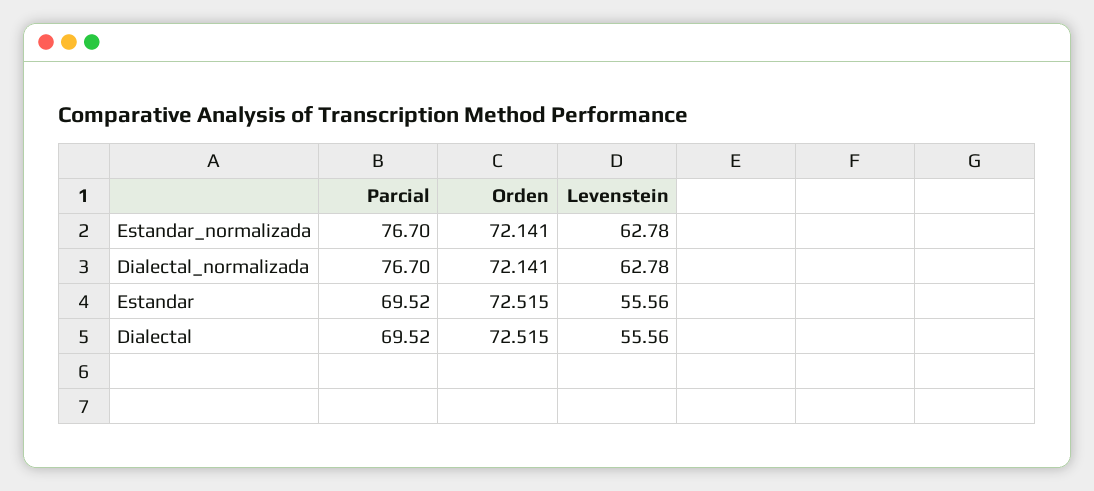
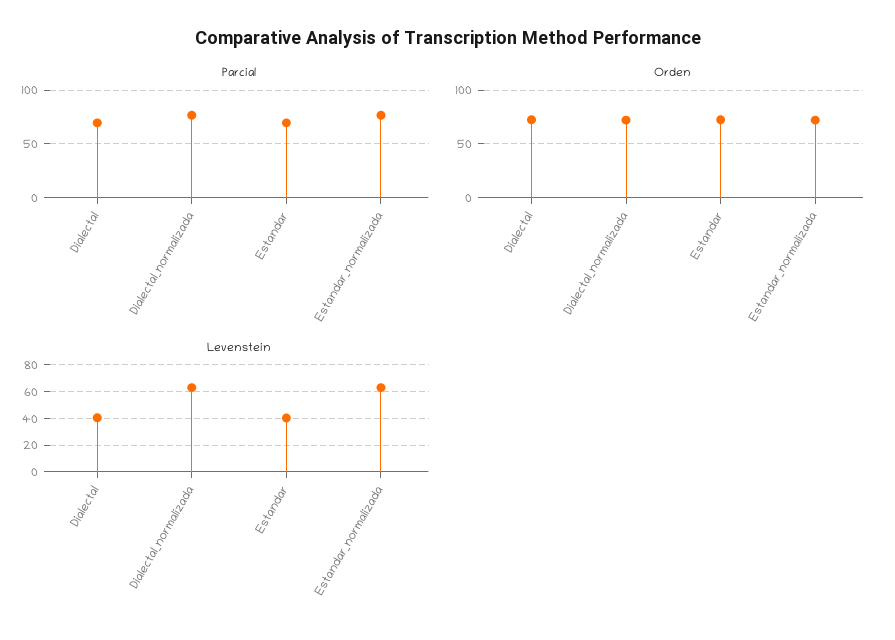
Levenstein, Estandar: 55.56 -> 40
Levenstein, Dialectal: 55.56 -> 40

